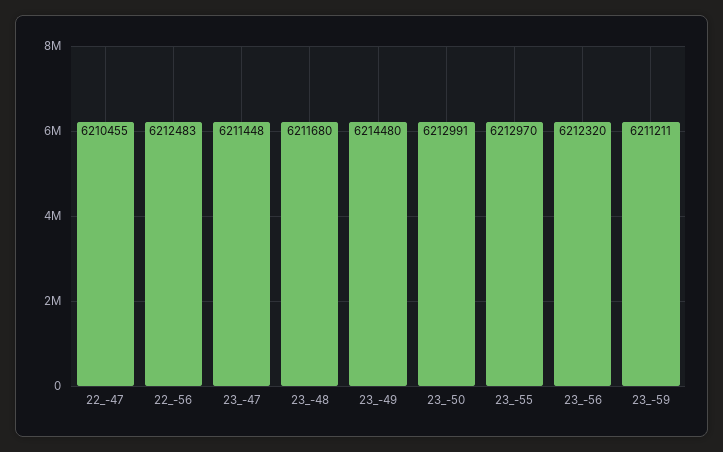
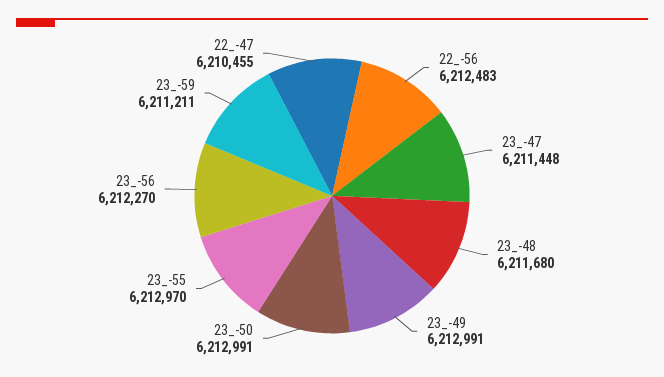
23_-49: 6214480 -> 6212991
23_-56: 6212320 -> 6212270

